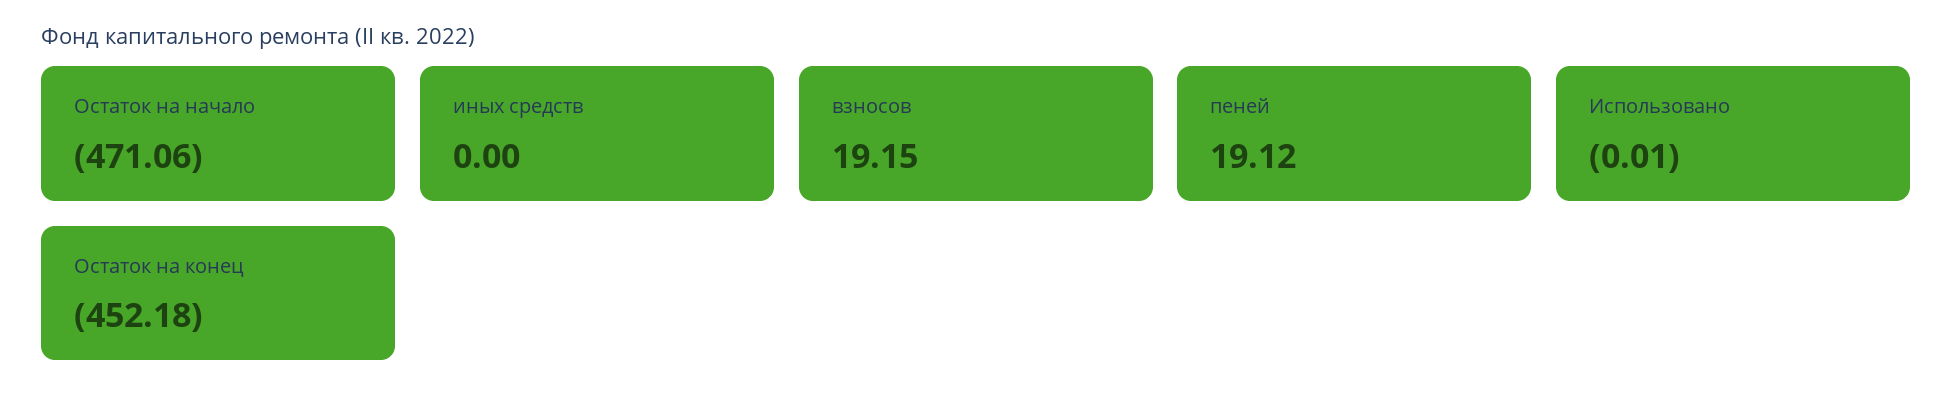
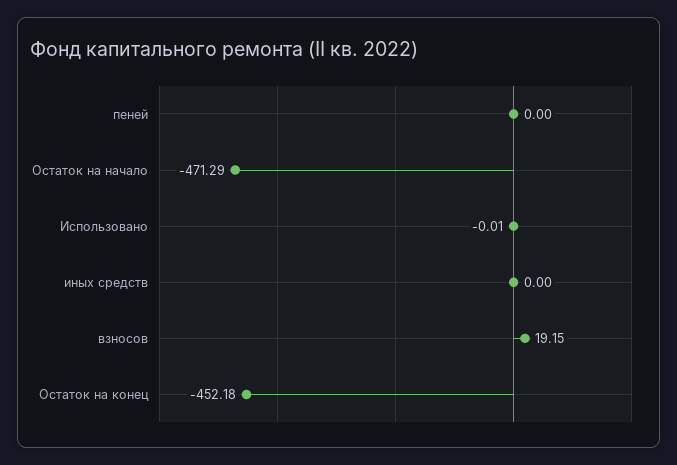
Остаток на начало: -471.06 -> -471.29
пеней: 19.12 -> 0

